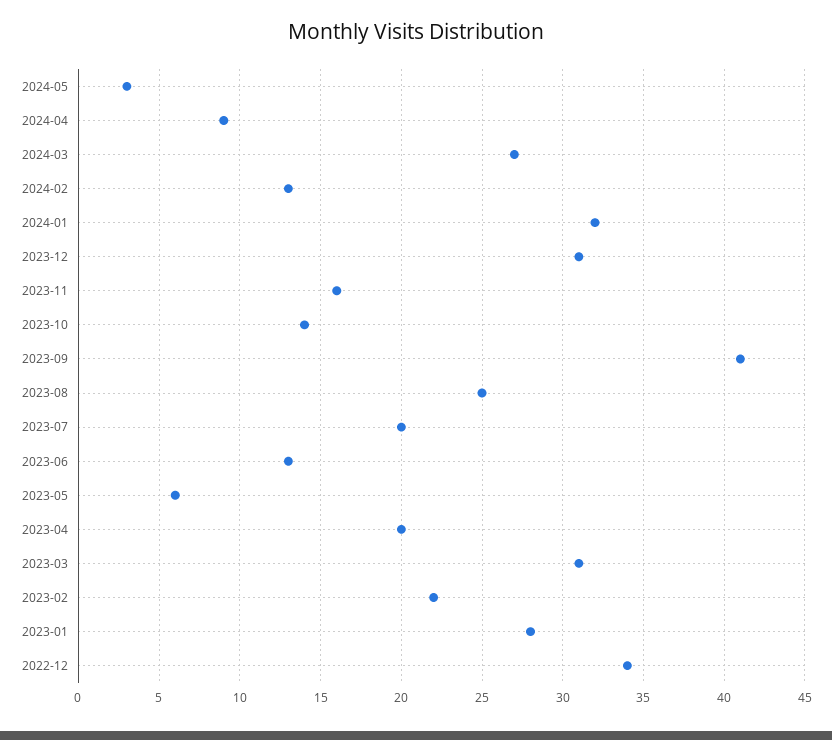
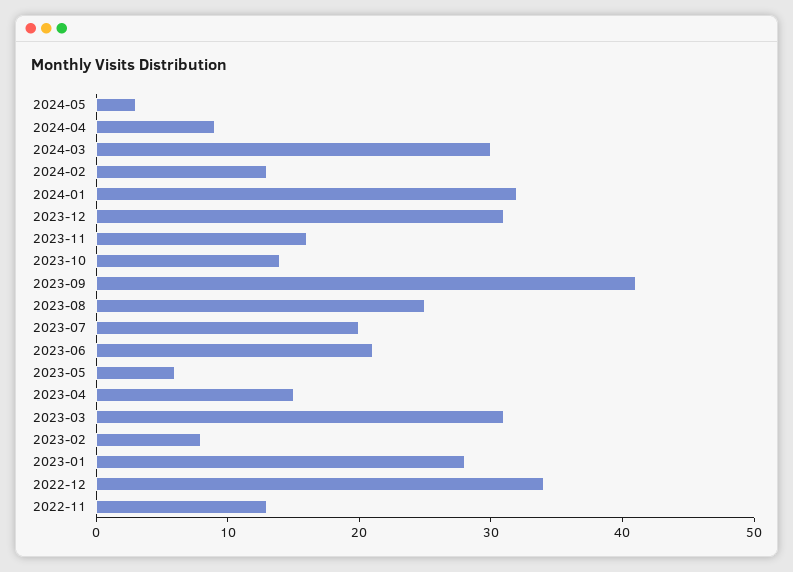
2024-03: 27 -> 30
2023-06: 13 -> 21
2023-04: 20 -> 15
2023-02: 22 -> 8
2022-11: none -> 13

